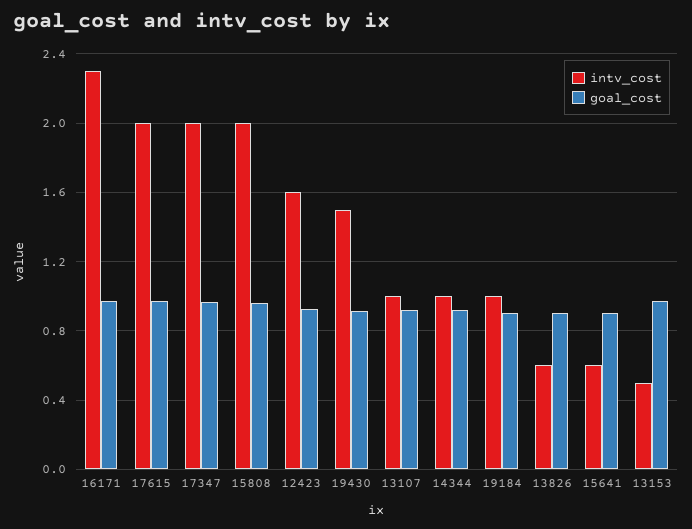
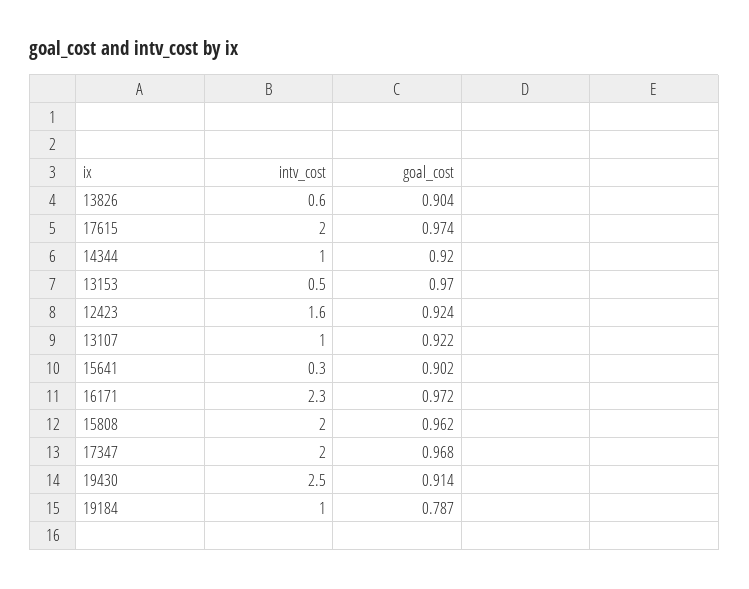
intv_cost, 19430: 1.5 -> 2.5
goal_cost, 19184: 0.9 -> 0.787
intv_cost, 15641: 0.6 -> 0.3

